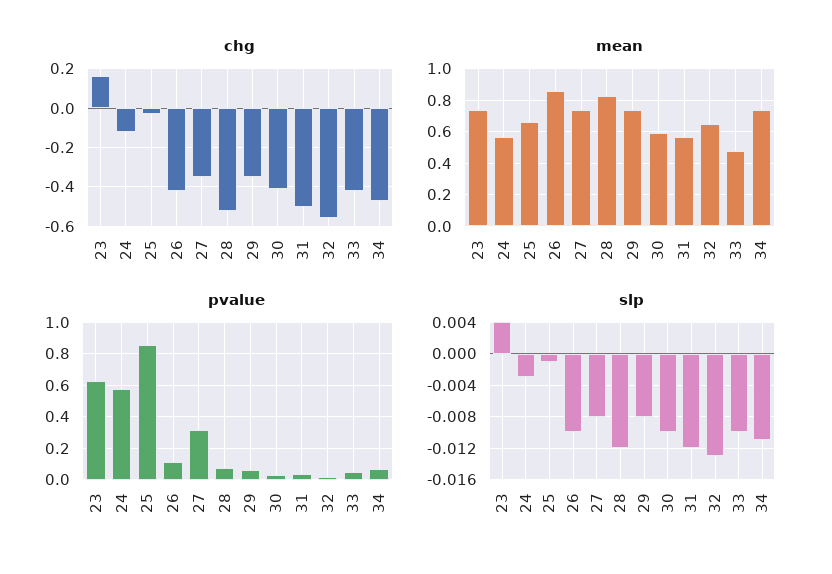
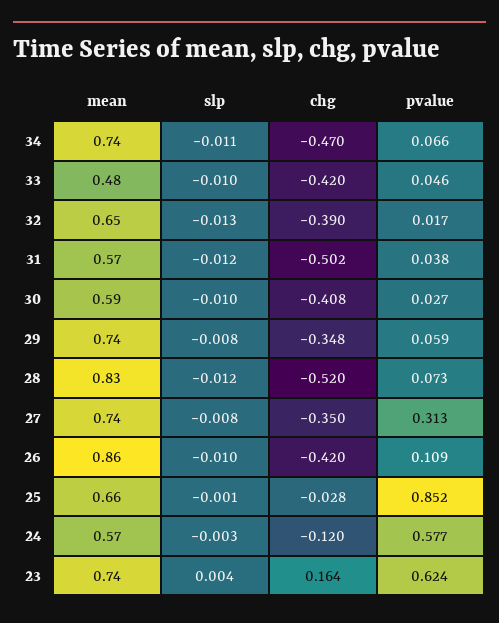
chg, 32: -0.55 -> -0.39

